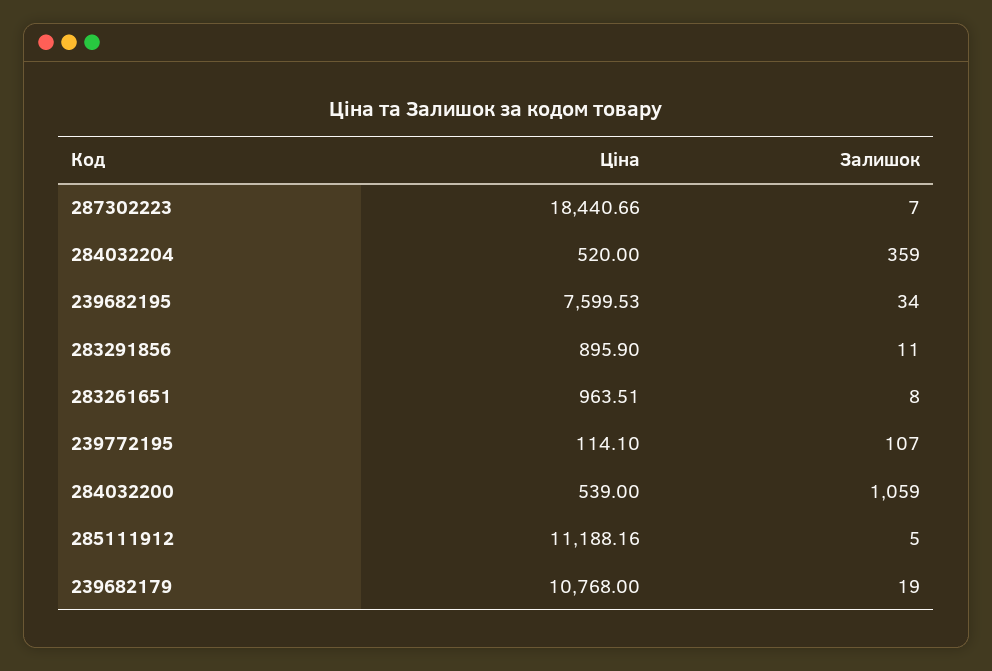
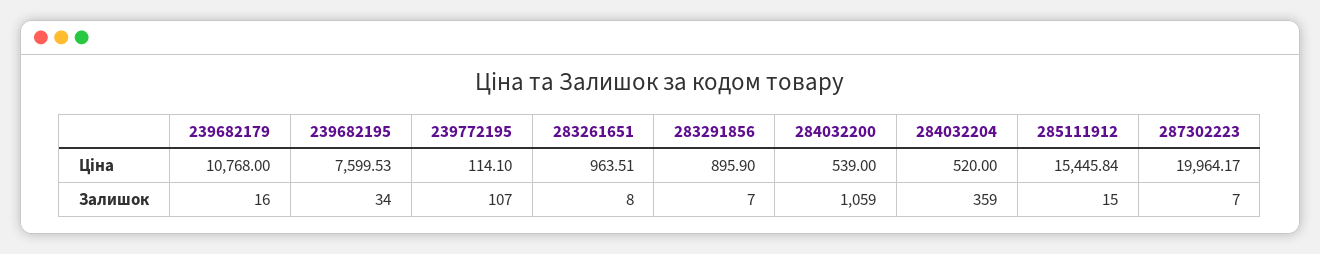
Ціна, 287302223: 18440.66 -> 19964.17
Залишок, 283291856: 11 -> 7
Ціна, 285111912: 11188.16 -> 15445.84
Залишок, 285111912: 5 -> 15
Залишок, 239682179: 19 -> 16

